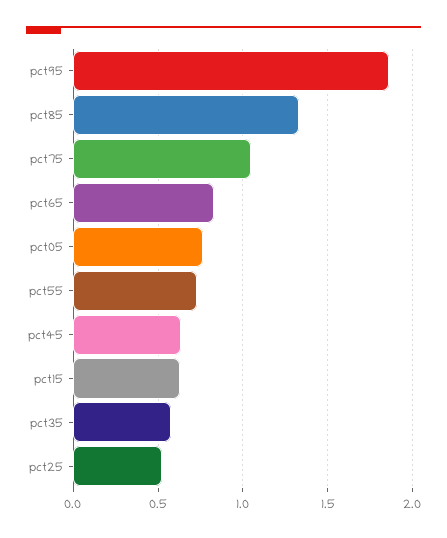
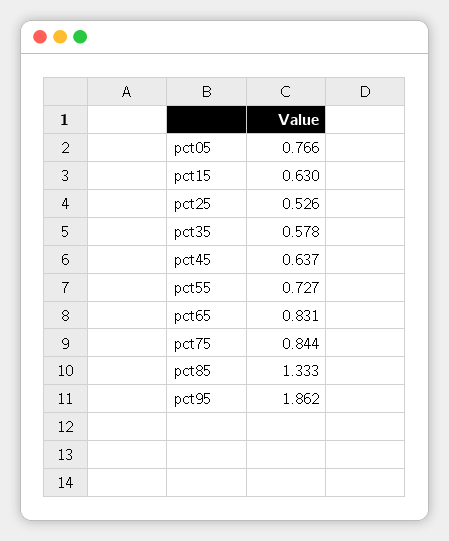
pct75: 1.05 -> 0.844

